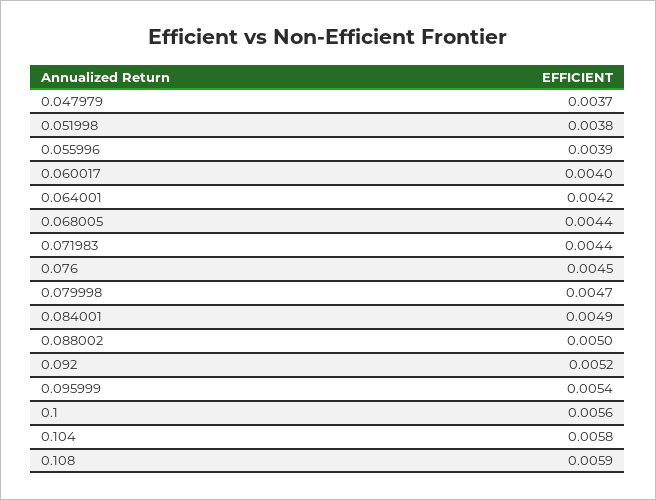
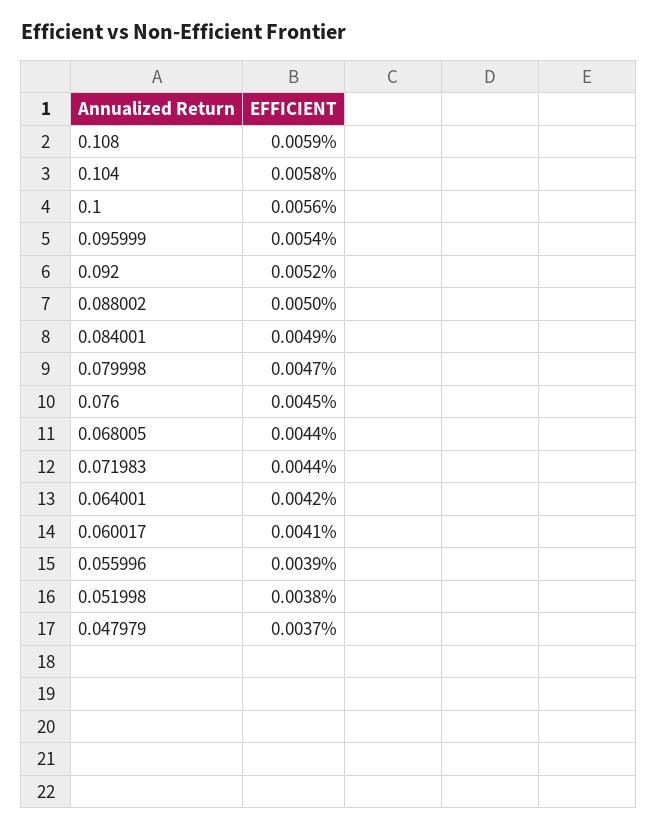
0.060017: 0.004 -> 0.0041

